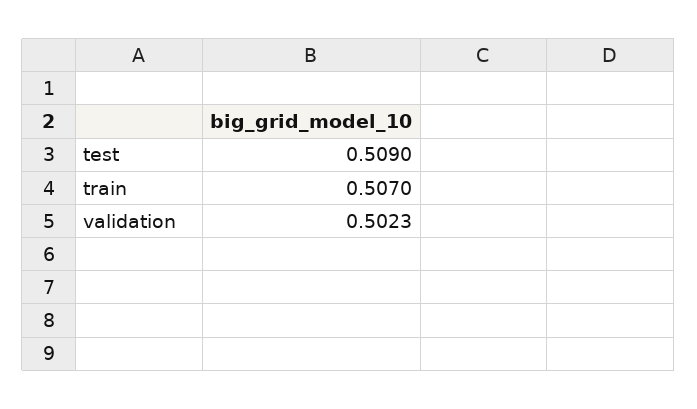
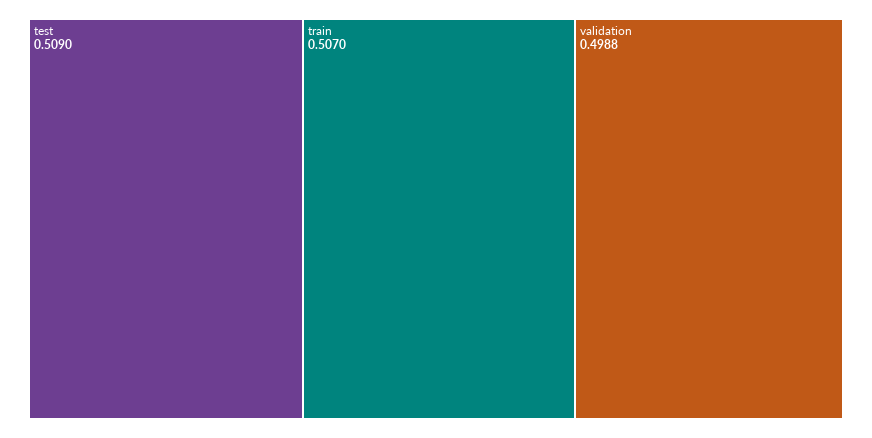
validation: 0.5023 -> 0.4988

